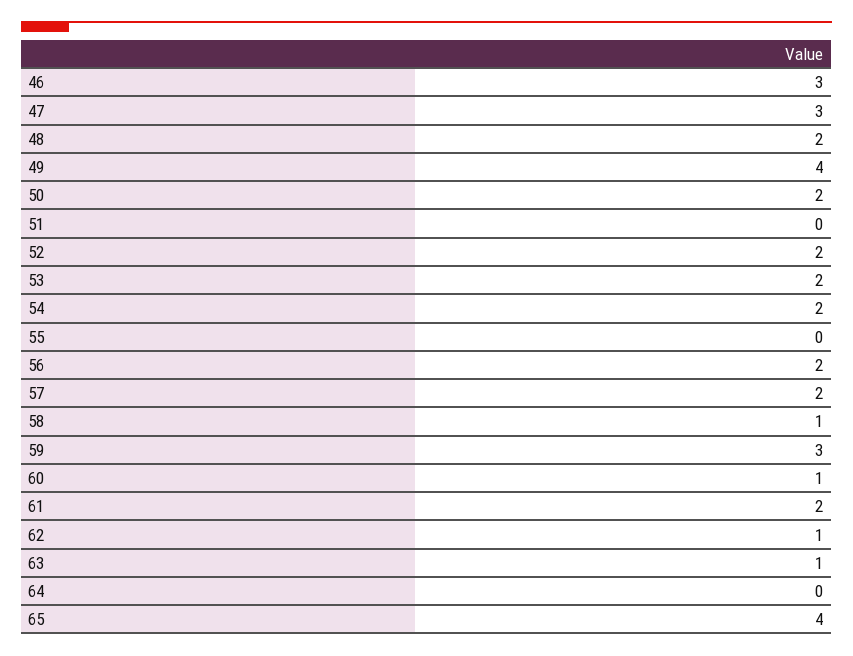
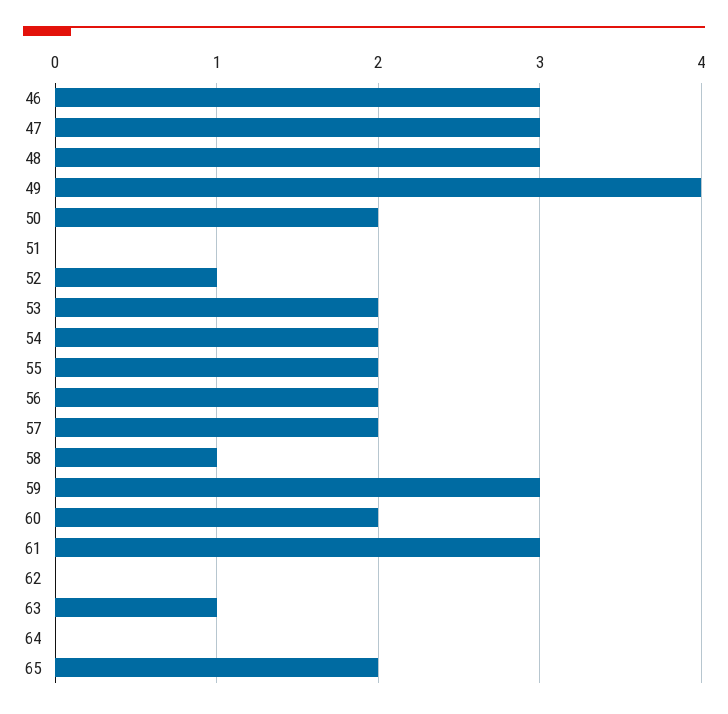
48: 2 -> 3
52: 2 -> 1
55: 0 -> 2
60: 1 -> 2
61: 2 -> 3
62: 1 -> 0
65: 4 -> 2

